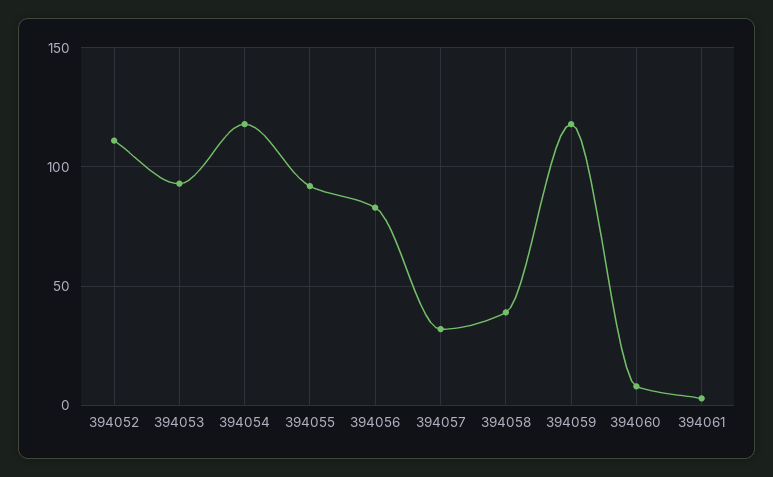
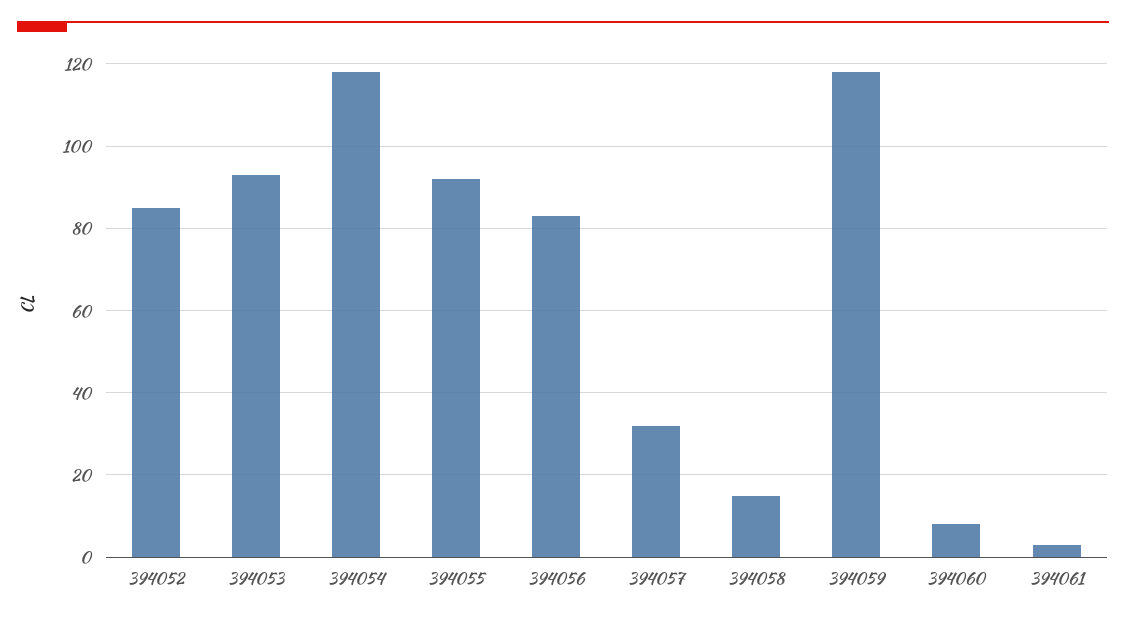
394052: 110 -> 85
394058: 40 -> 15

